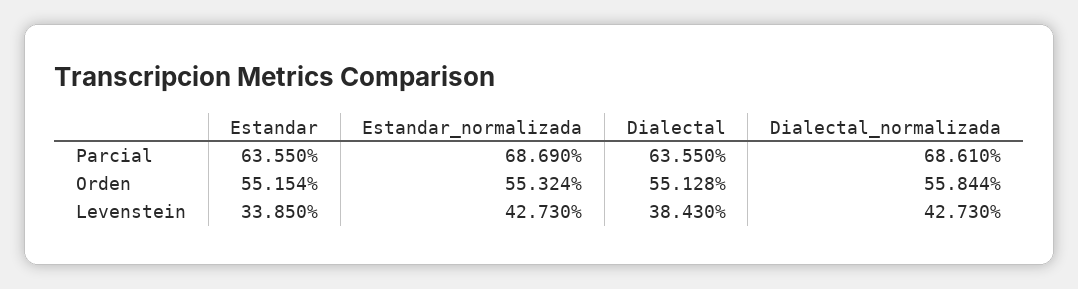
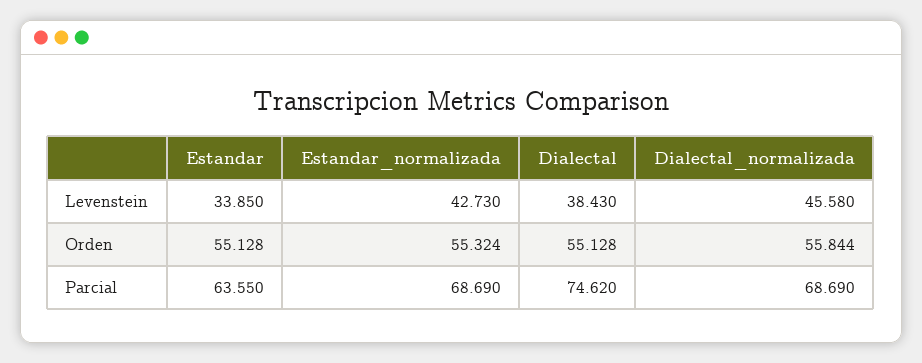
Dialectal, Parcial: 63.55 -> 74.62
Dialectal_normalizada, Parcial: 68.61 -> 68.69
Estandar, Orden: 55.154 -> 55.128
Dialectal_normalizada, Levenstein: 42.73 -> 45.58

